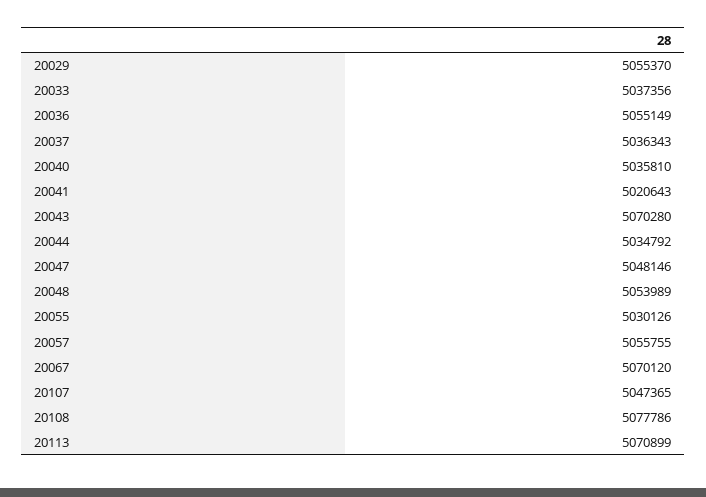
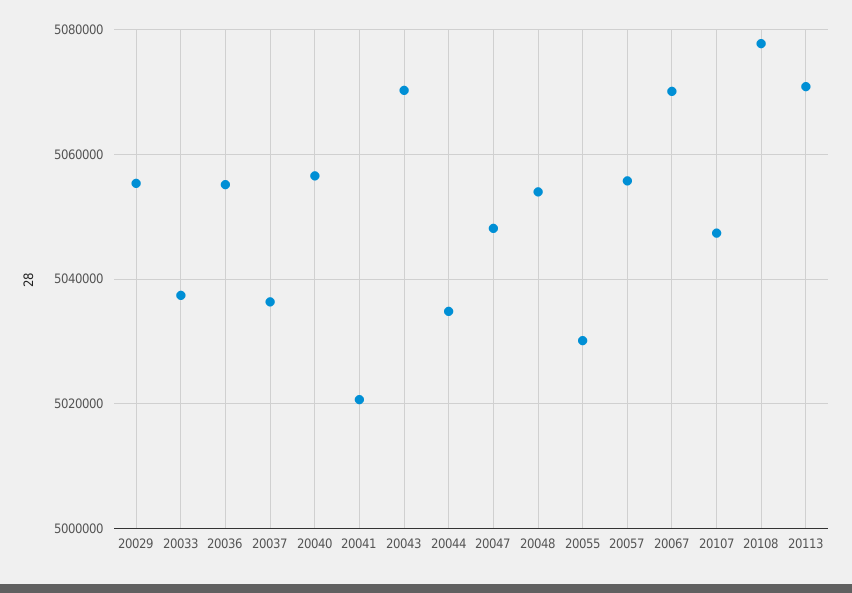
20040: 5035810 -> 5056000

